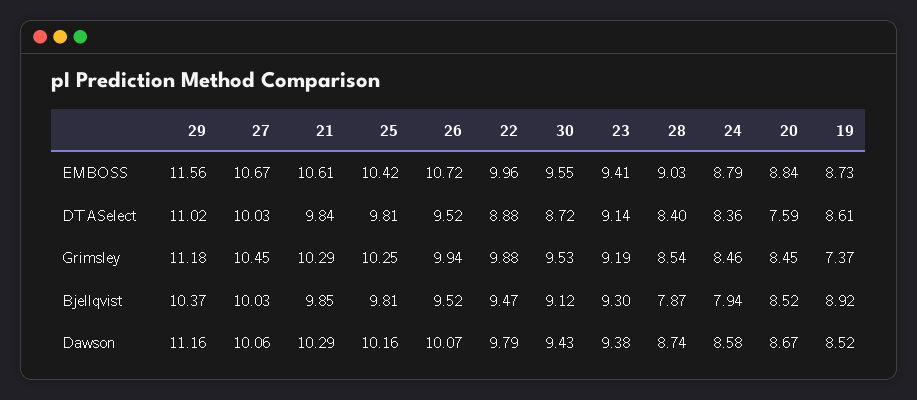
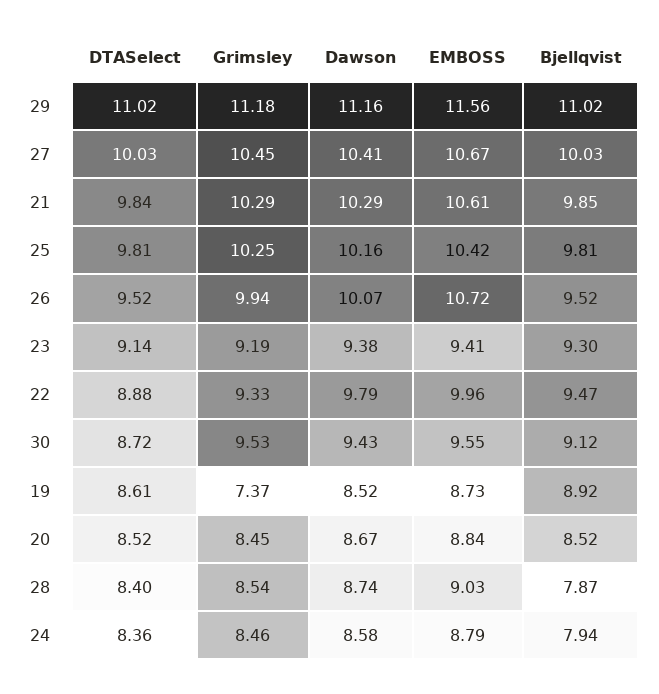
20, DTASelect: 7.59 -> 8.52
22, Grimsley: 9.88 -> 9.33
29, Bjellqvist: 10.37 -> 11.02
27, Dawson: 10.06 -> 10.41

